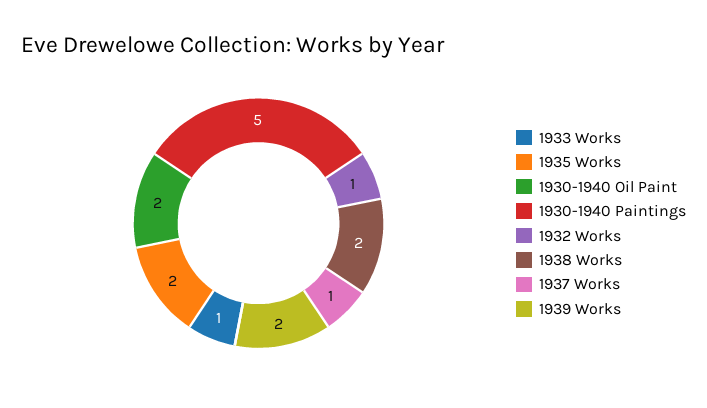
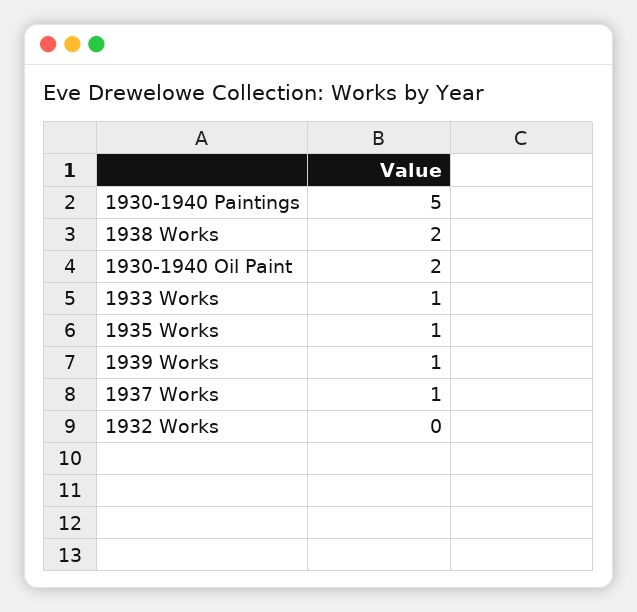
1935 Works: 2 -> 1
1932 Works: 1 -> 0
1939 Works: 2 -> 1

